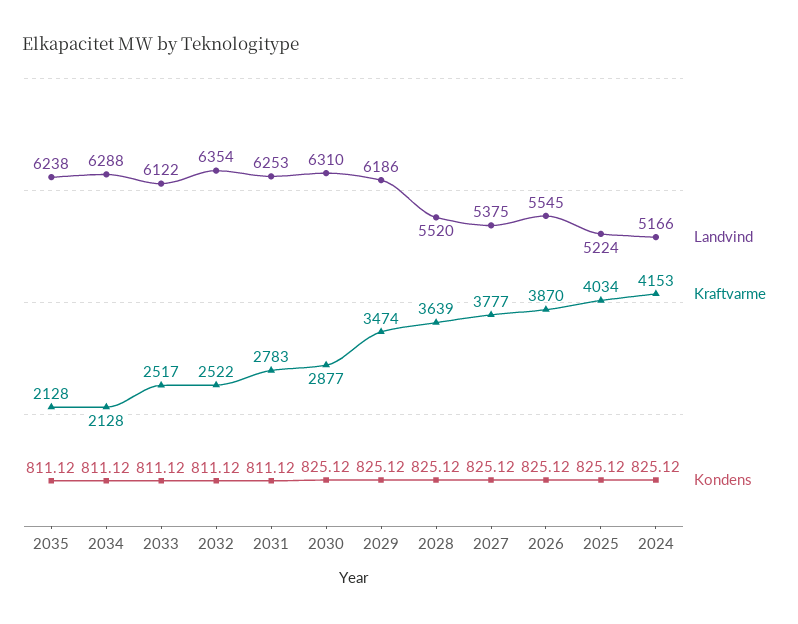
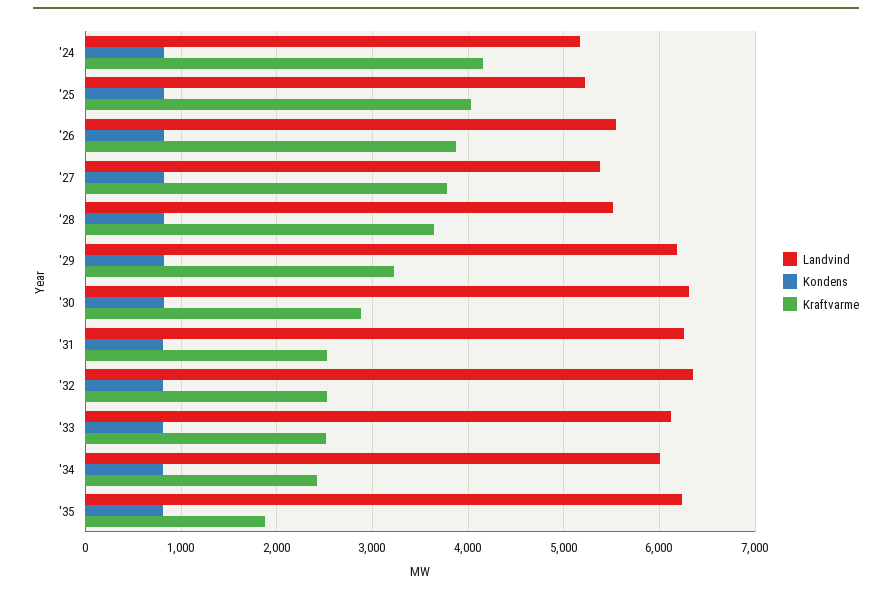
Kraftvarme, 2035: 2128 -> 1900
Landvind, 2034: 6288 -> 6000
Kraftvarme, 2034: 2128 -> 2400
Kraftvarme, 2031: 2783 -> 2500
Kraftvarme, 2029: 3474 -> 3200

